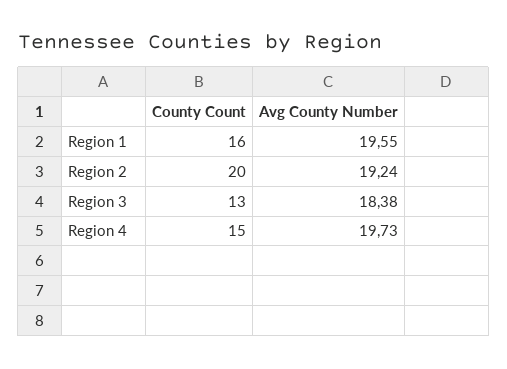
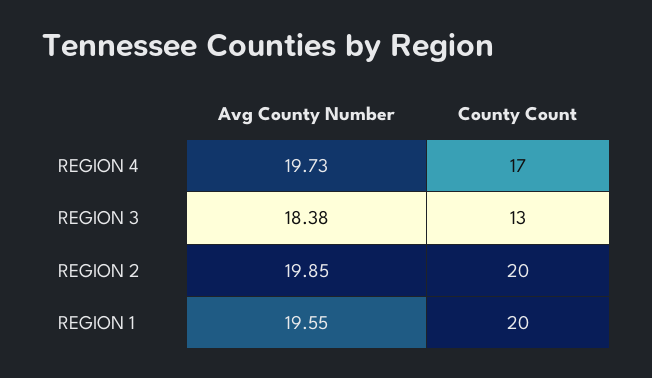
County Count, Region 1: 16 -> 20
Avg County Number, Region 2: 19.24 -> 19.85
County Count, Region 4: 15 -> 17

